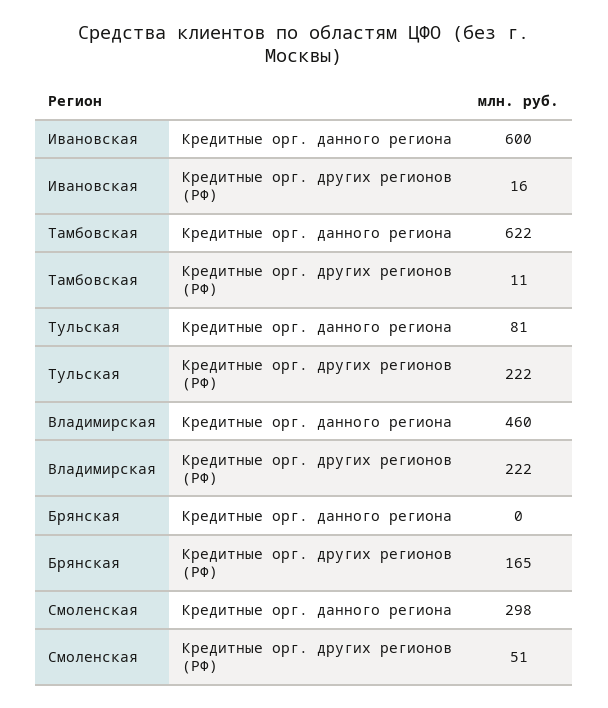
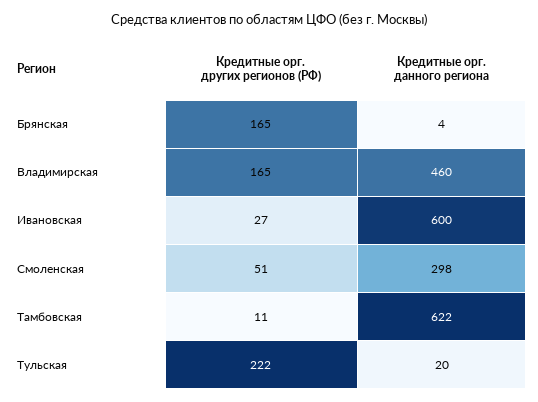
Ивановская, Кредитные орг. других регионов (РФ): 16 -> 27
Тульская, Кредитные орг. данного региона: 81 -> 20
Владимирская, Кредитные орг. других регионов (РФ): 222 -> 165
Брянская, Кредитные орг. данного региона: 0 -> 4

